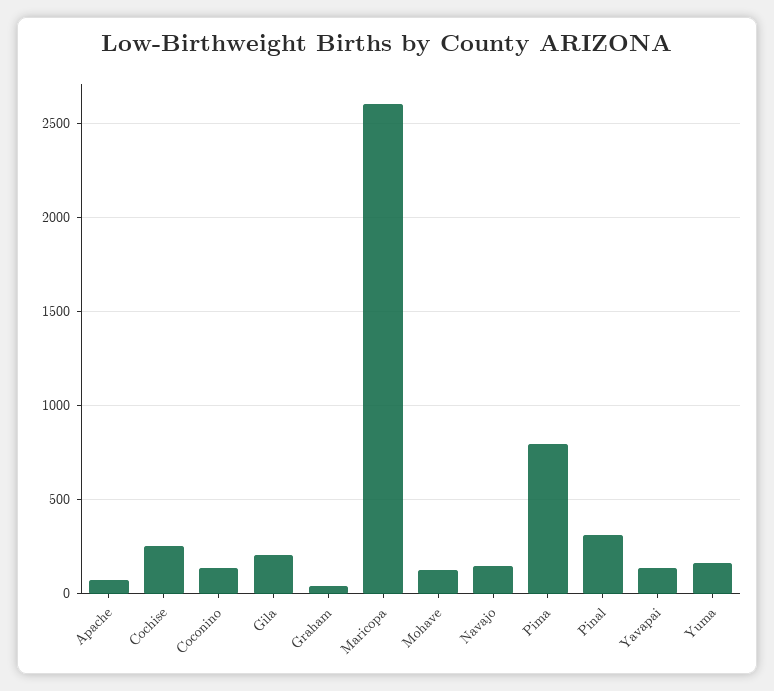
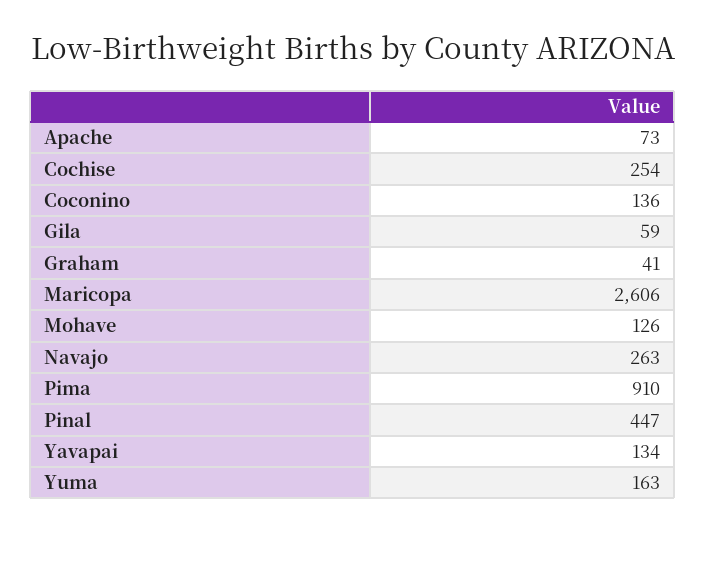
Gila: 200 -> 59
Navajo: 150 -> 263
Pima: 800 -> 910
Pinal: 300 -> 447

